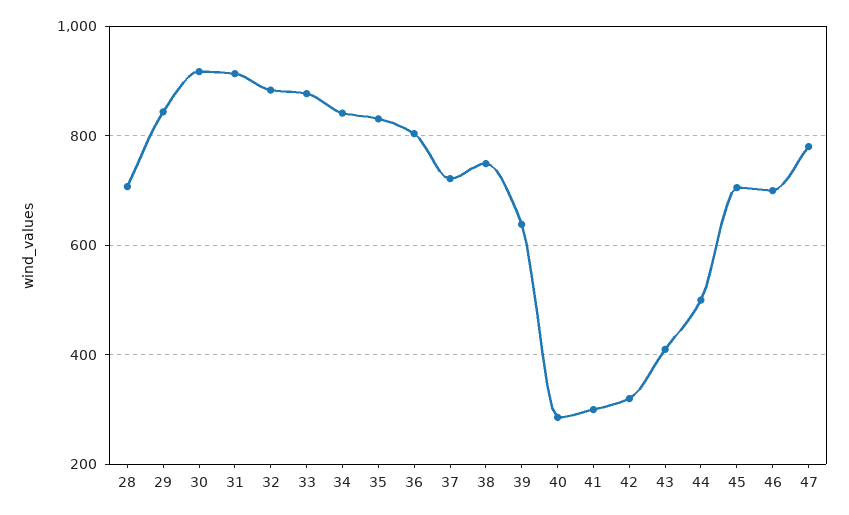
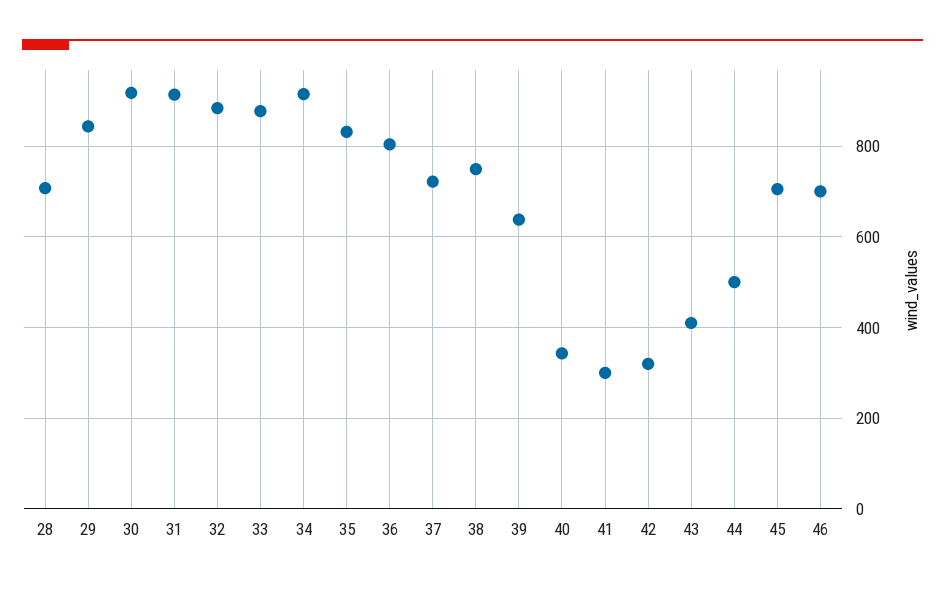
34: 840 -> 920
40: 280 -> 340
47: 780 -> none

